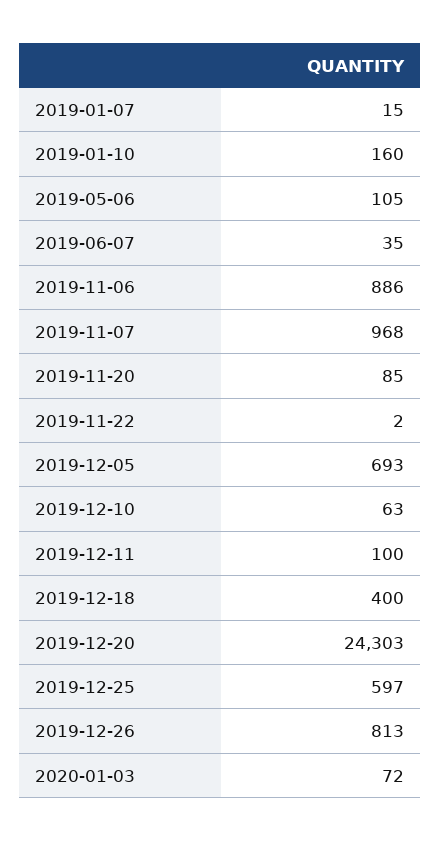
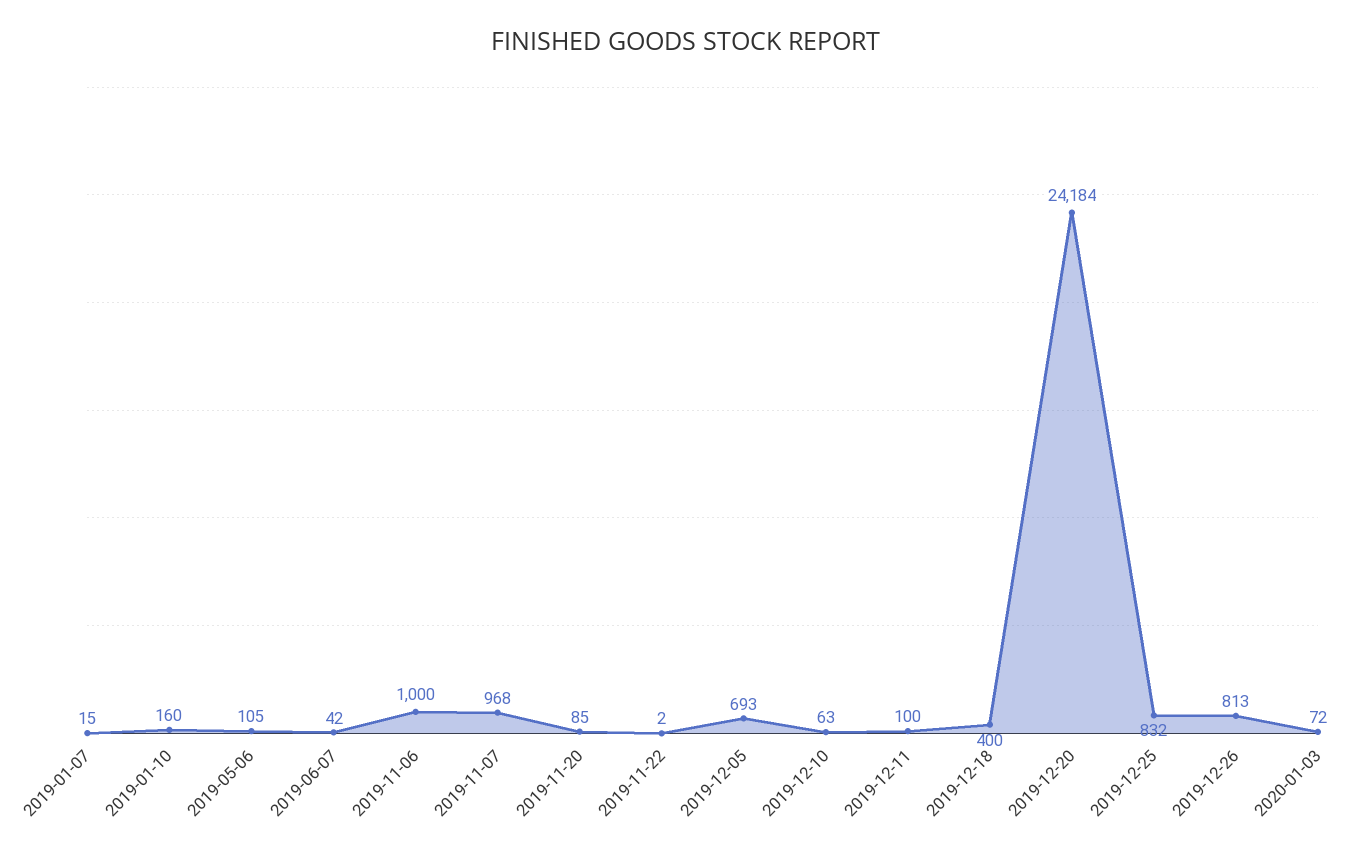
2019-06-07: 35 -> 42
2019-11-06: 886 -> 1000
2019-12-20: 24303 -> 24184
2019-12-25: 597 -> 832

